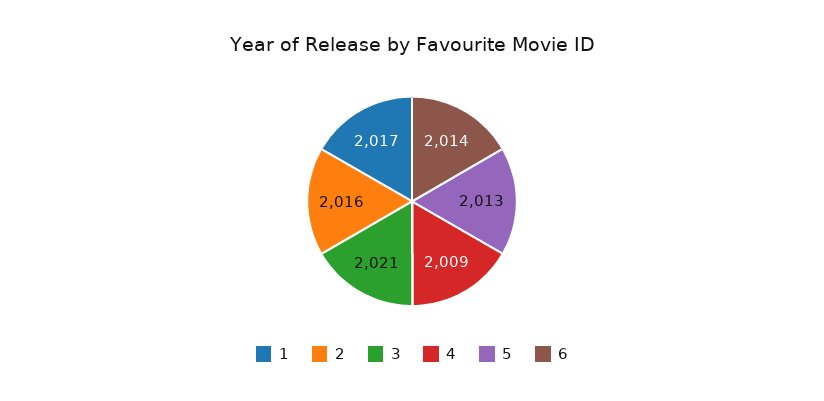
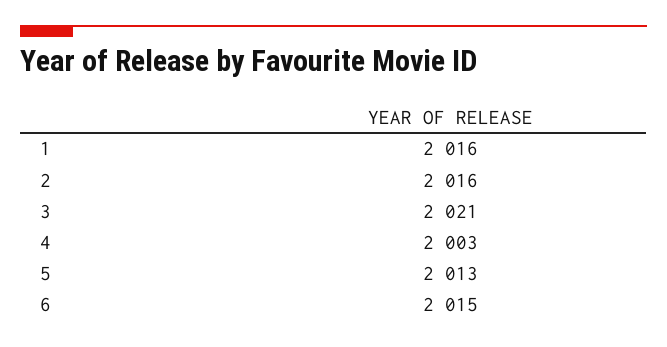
1: 2017 -> 2016
4: 2009 -> 2003
6: 2014 -> 2015

